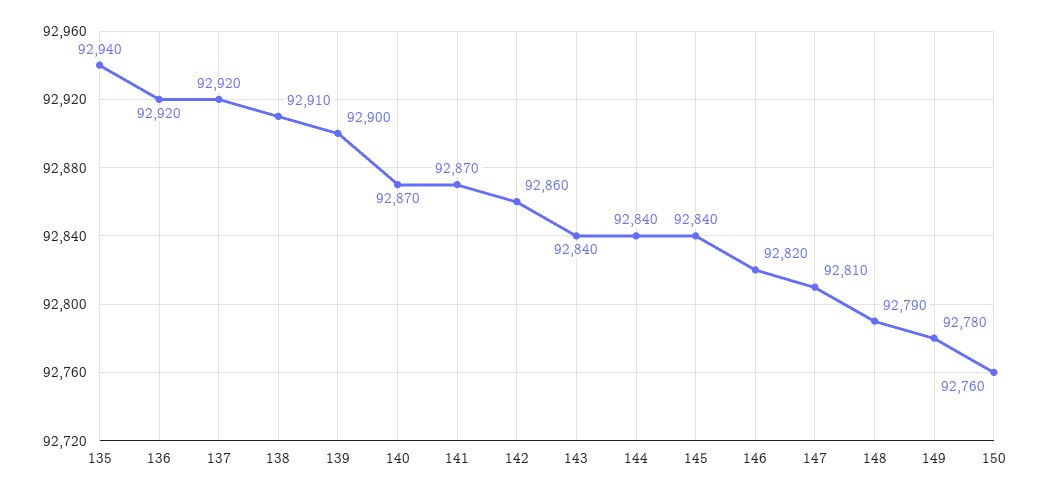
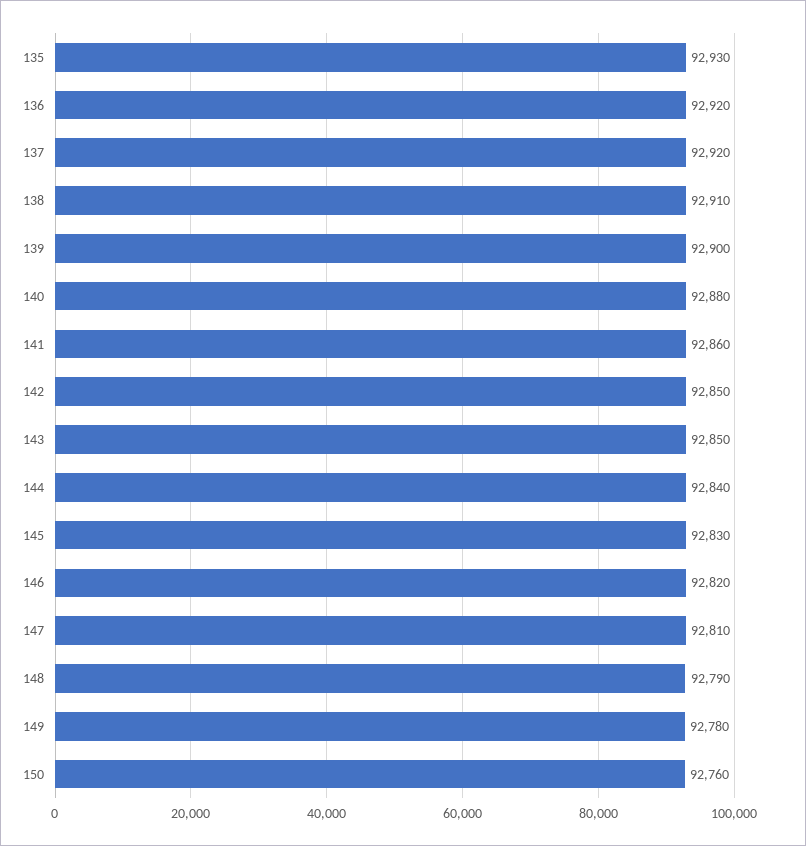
135: 92940 -> 92930
140: 92870 -> 92880
141: 92870 -> 92860
142: 92860 -> 92850
143: 92840 -> 92850
145: 92840 -> 92830

